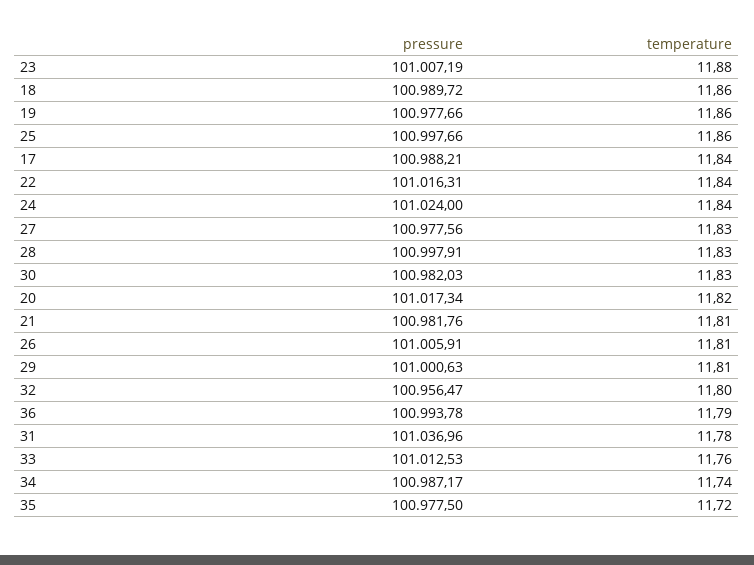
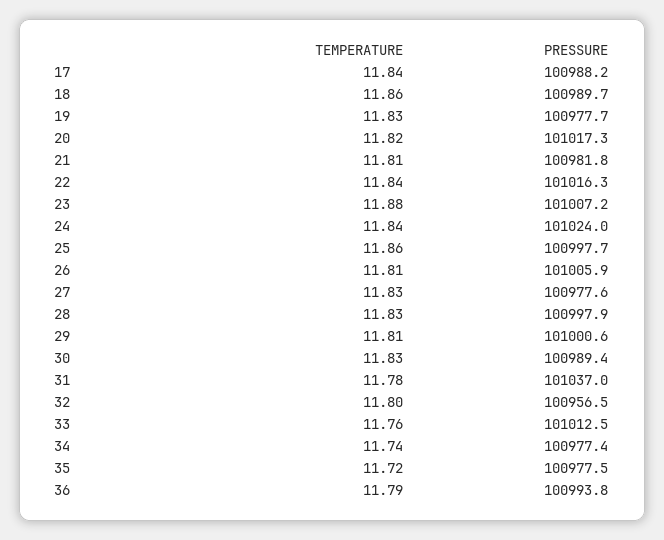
temperature, 19: 11.86 -> 11.83
pressure, 30: 100982.03 -> 100989.4
pressure, 34: 100987.17 -> 100977.4

